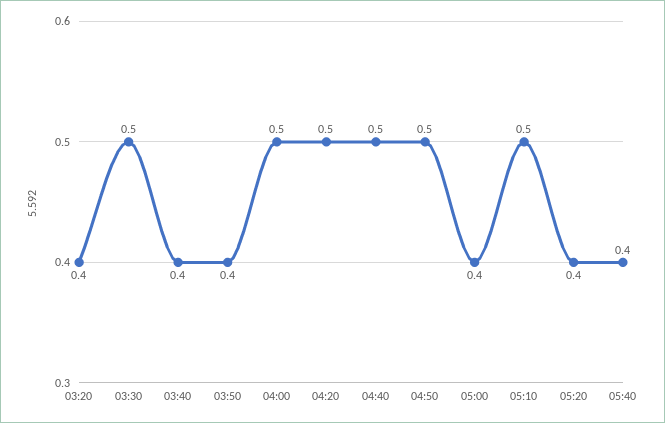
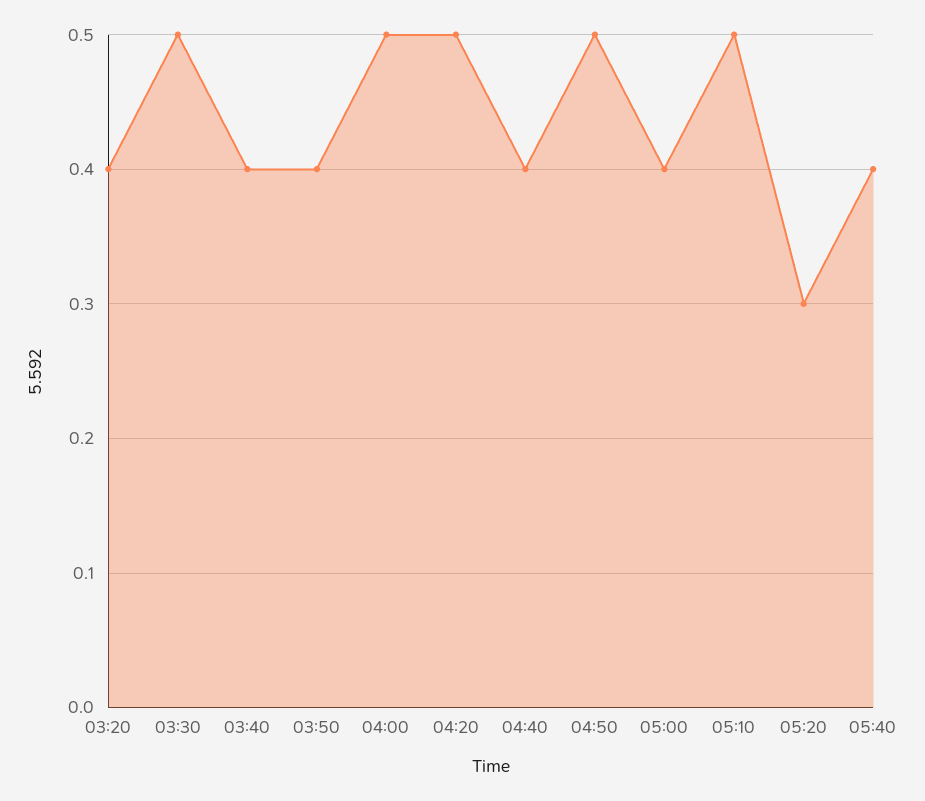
04:40: 0.5 -> 0.4
05:20: 0.4 -> 0.3

